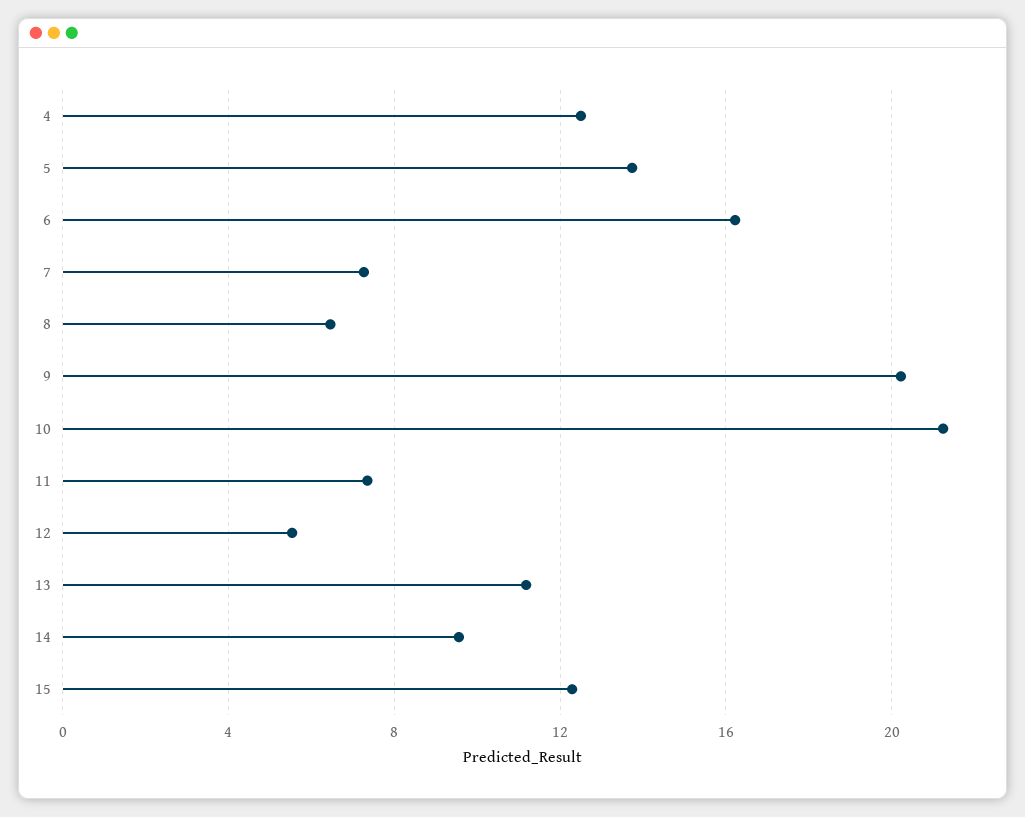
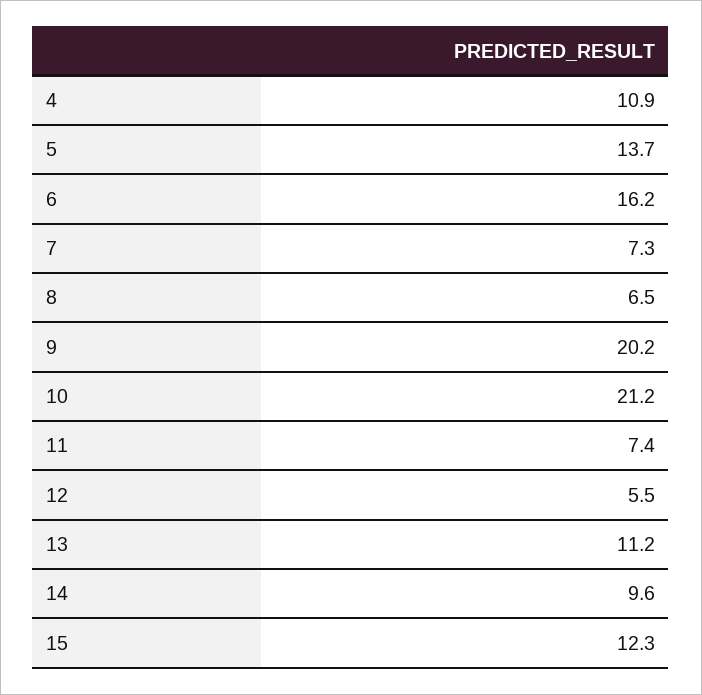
4: 12.5 -> 10.9

